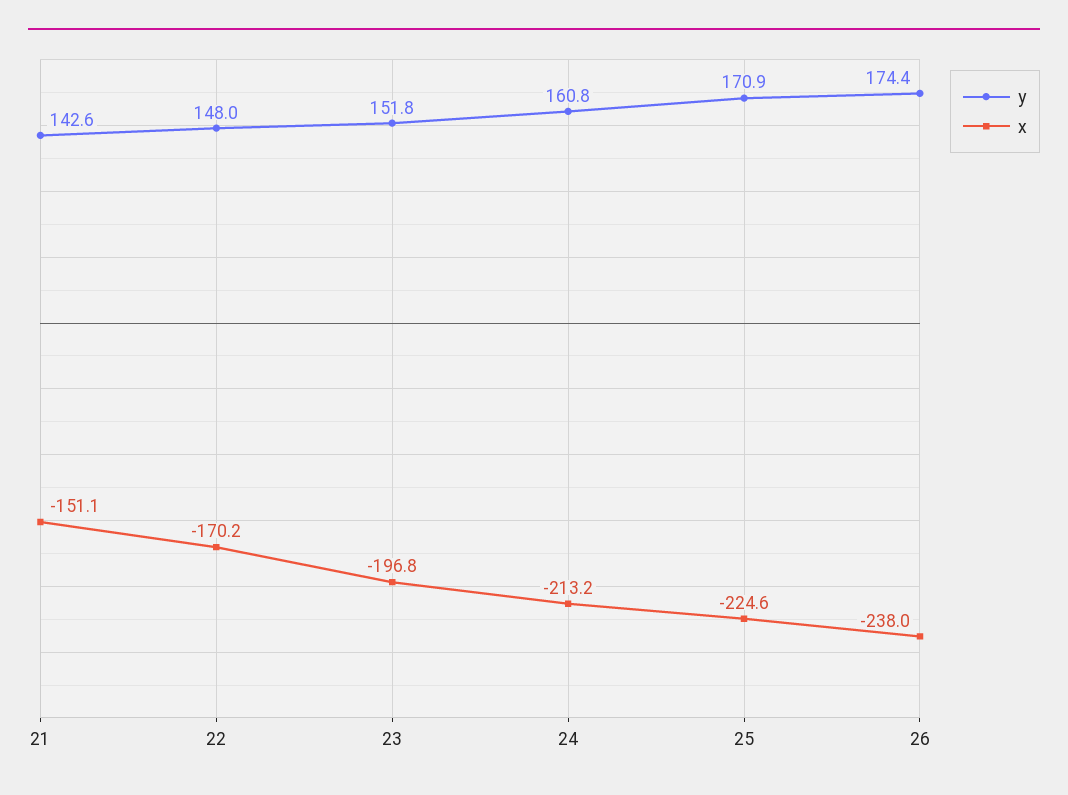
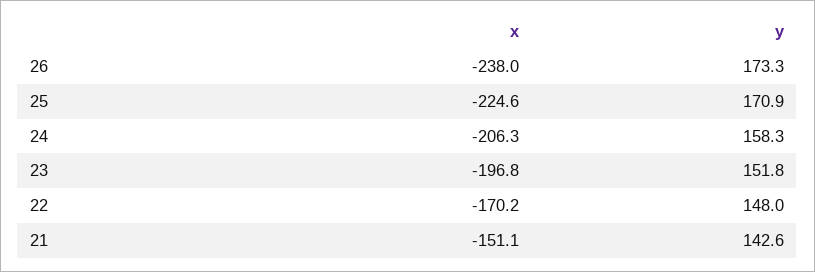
y, 24: 160.8 -> 158.3
x, 24: -213.2 -> -206.3
y, 26: 174.4 -> 173.3

